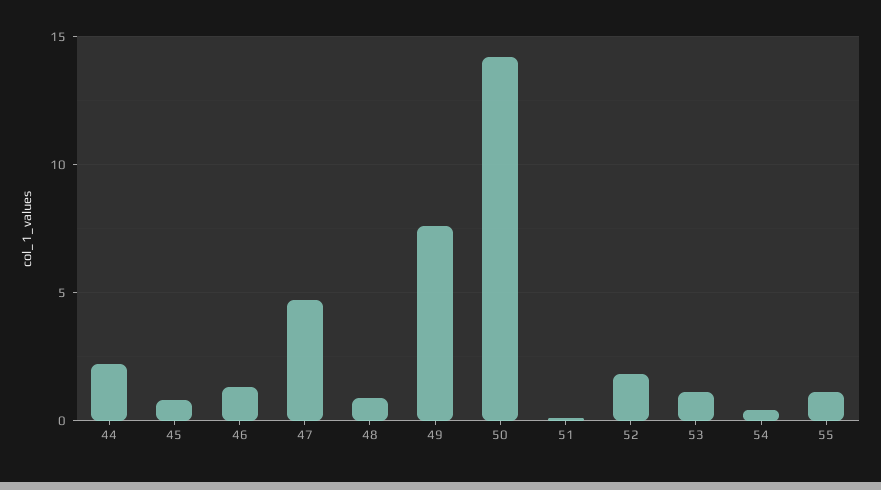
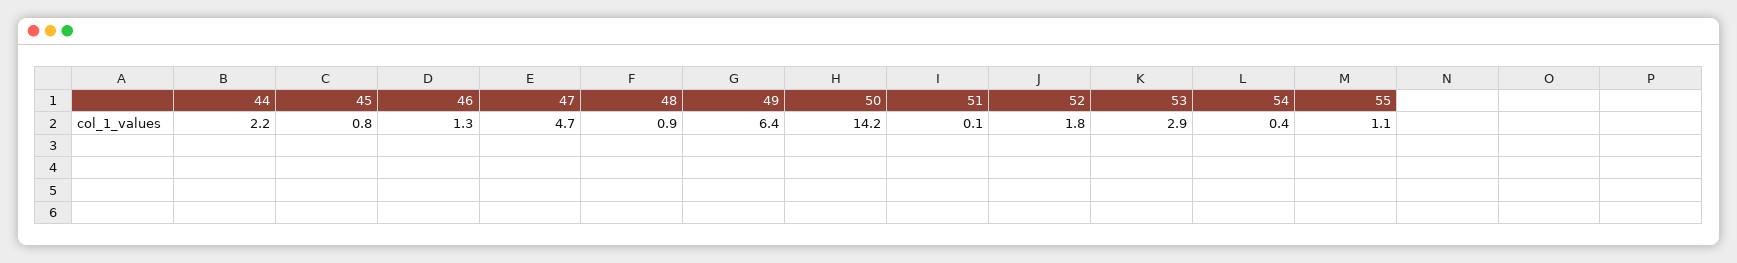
49: 7.5 -> 6.4
53: 1 -> 2.9

